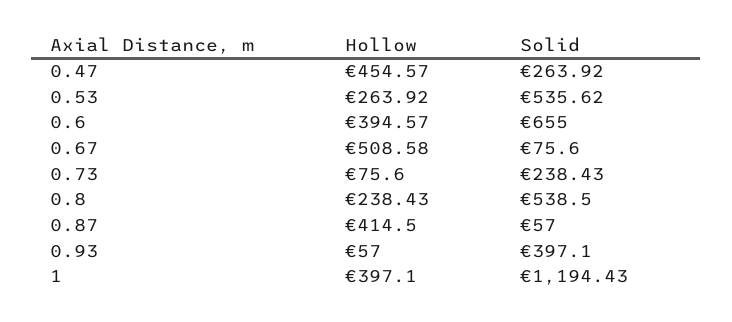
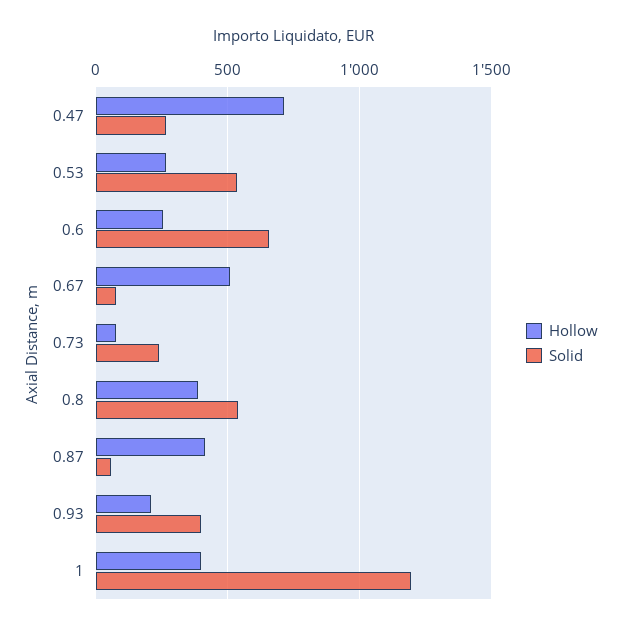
Hollow, 0.47: 454.57 -> 700
Hollow, 0.6: 394.57 -> 250
Hollow, 0.8: 238.43 -> 400
Hollow, 0.93: 57 -> 200

